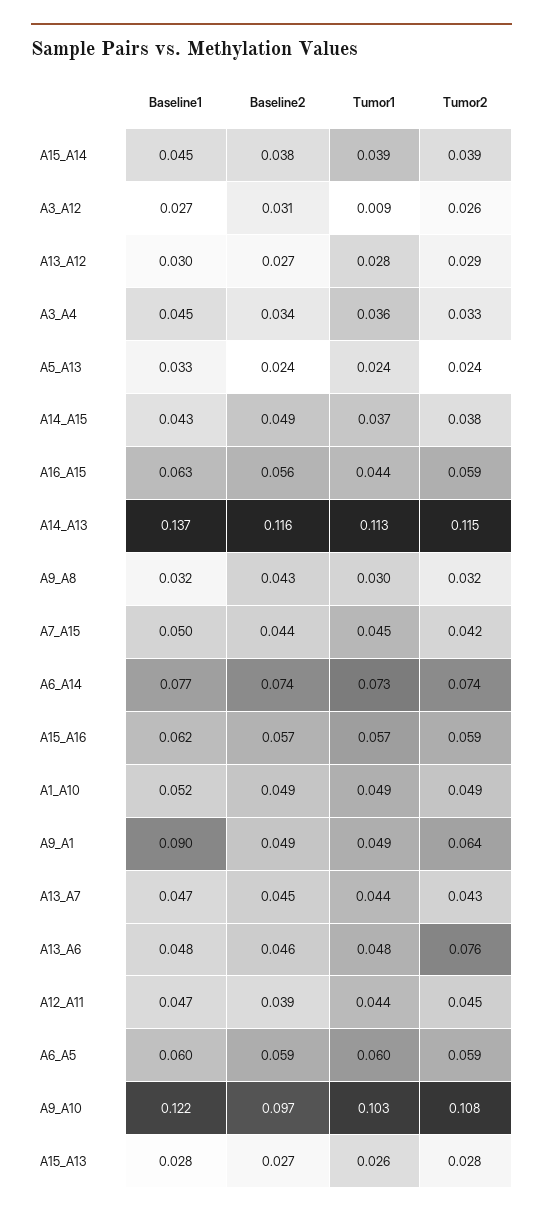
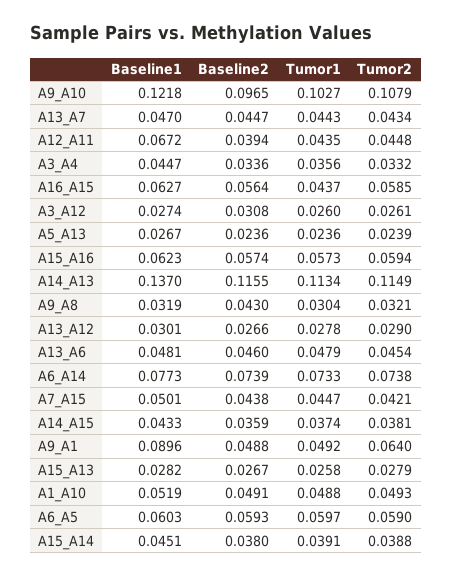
Tumor1, A3_A12: 0.009 -> 0.026
Baseline1, A5_A13: 0.033 -> 0.0267
Baseline2, A14_A15: 0.049 -> 0.0359
Tumor2, A13_A6: 0.076 -> 0.0454
Baseline1, A12_A11: 0.047 -> 0.0672

